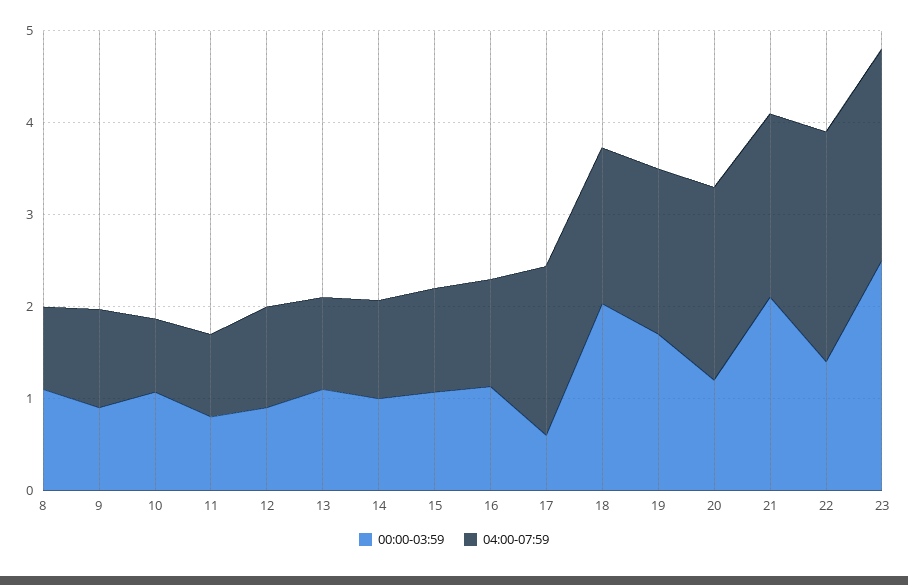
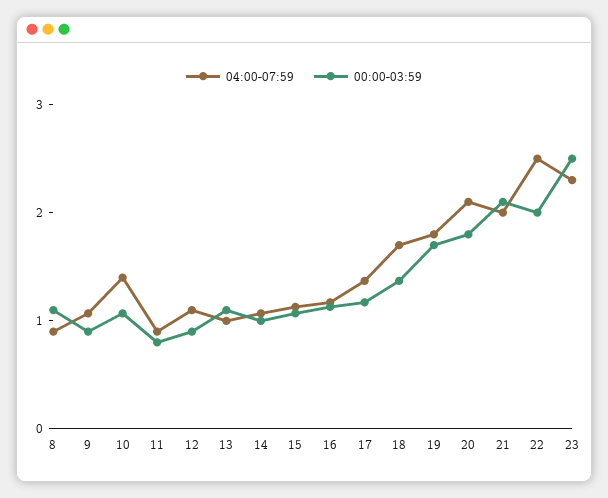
04:00-07:59, 10: 0.8 -> 1.4
00:00-03:59, 17: 0.6 -> 1.2
04:00-07:59, 17: 1.8 -> 1.4
00:00-03:59, 18: 2 -> 1.4
00:00-03:59, 20: 1.2 -> 1.8
00:00-03:59, 22: 1.4 -> 2

